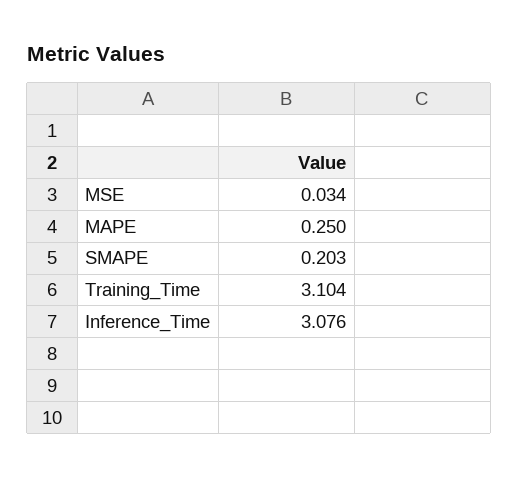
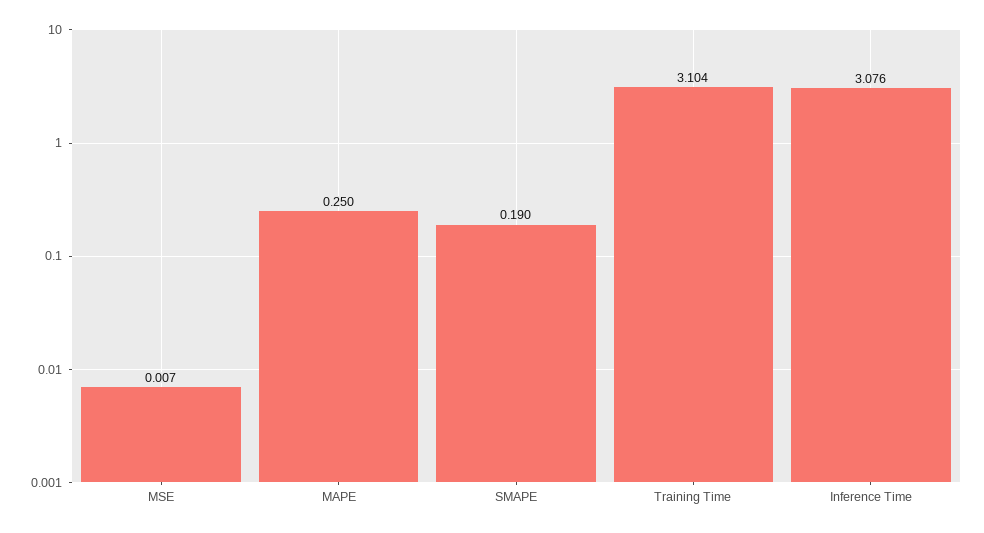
MSE: 0.034 -> 0.007
SMAPE: 0.203 -> 0.19

